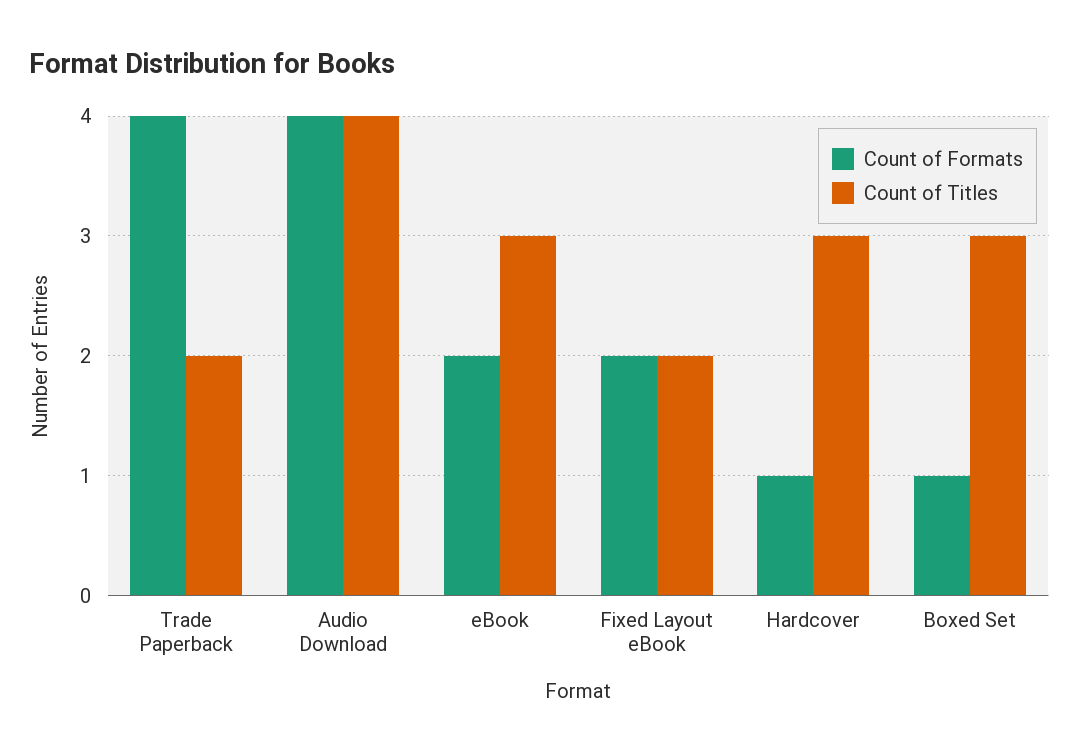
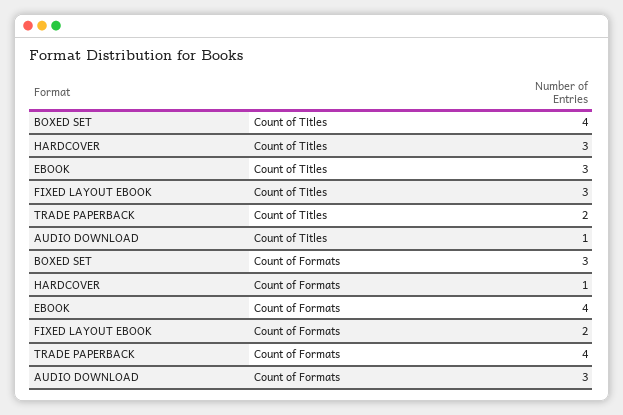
Count of Formats, Audio Download: 4 -> 3
Count of Titles, Audio Download: 4 -> 1
Count of Formats, eBook: 2 -> 4
Count of Titles, Fixed Layout eBook: 2 -> 3
Count of Formats, Boxed Set: 1 -> 3
Count of Titles, Boxed Set: 3 -> 4

